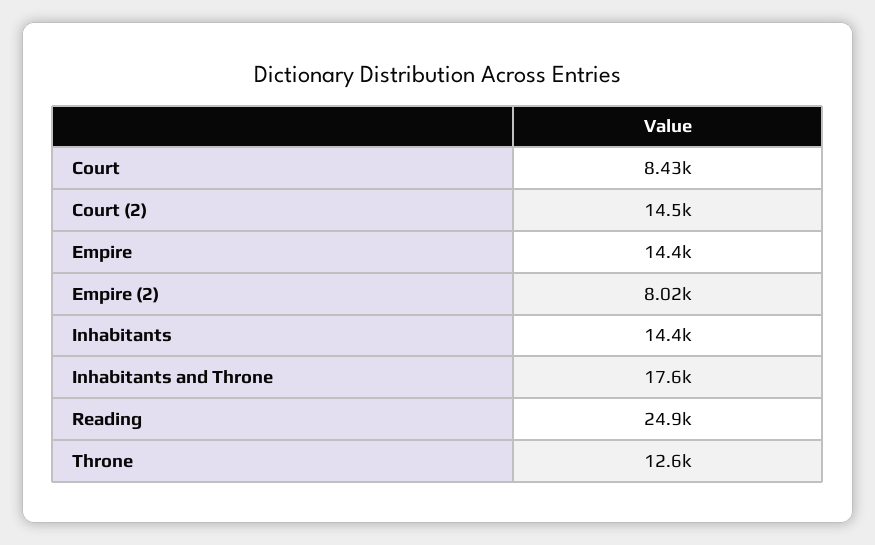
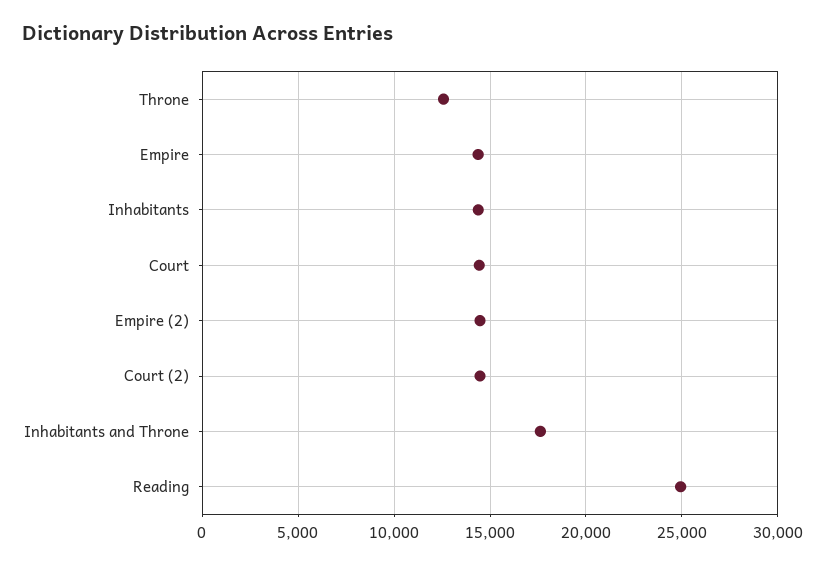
Court: 8430 -> 14500
Empire (2): 8020 -> 14500

